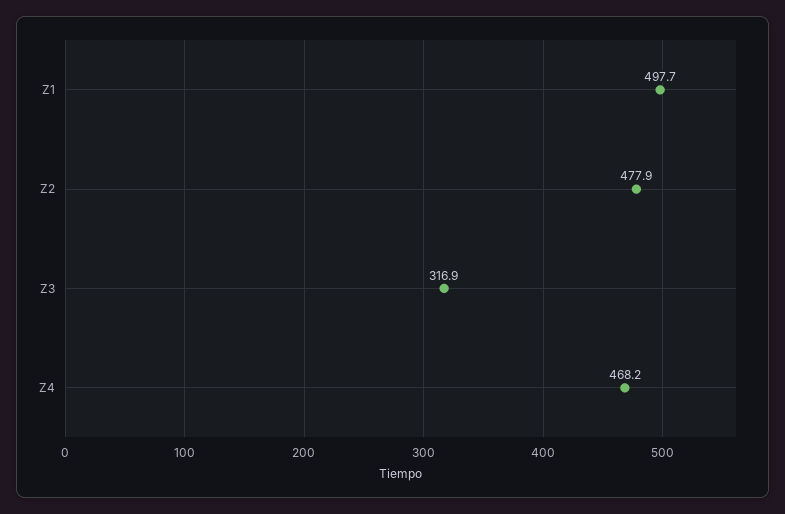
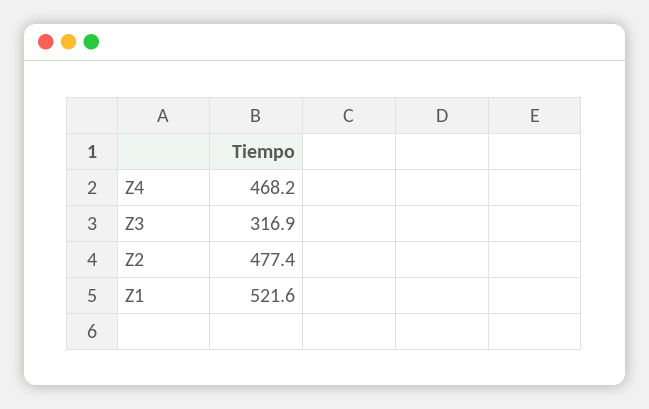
Z1: 497.7 -> 521.6
Z2: 477.9 -> 477.4

